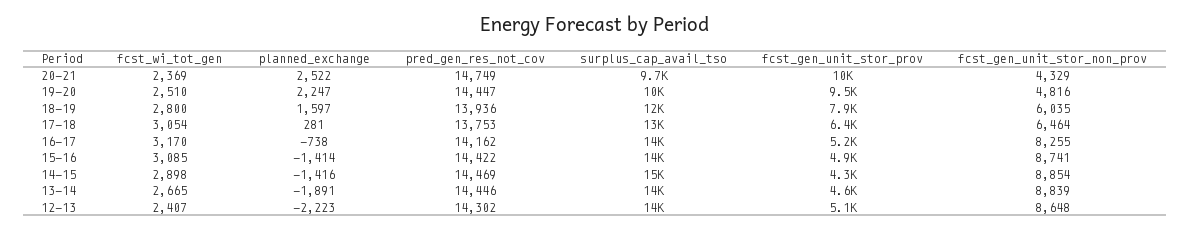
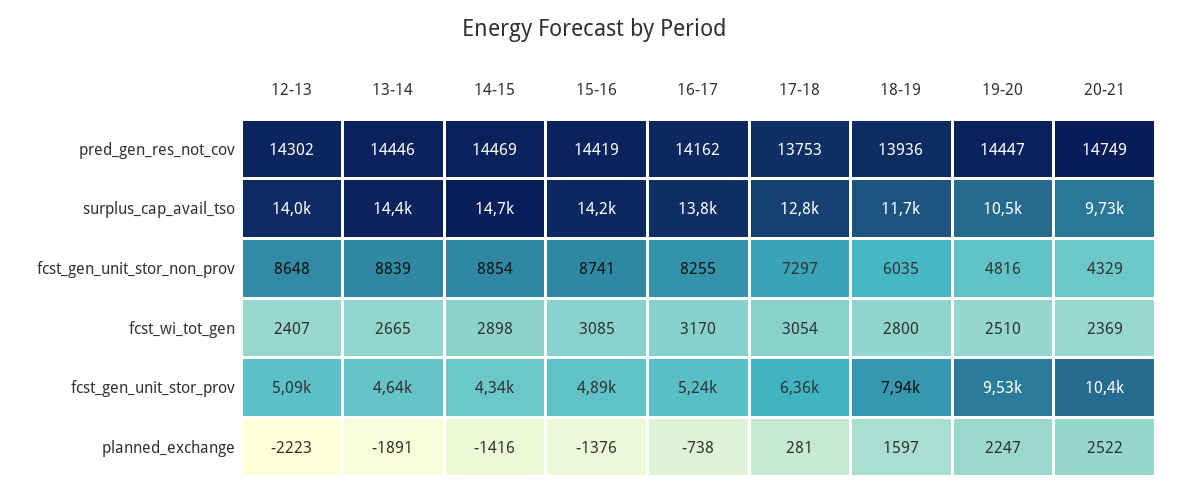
fcst_gen_unit_stor_non_prov, 17-18: 6464 -> 7297
planned_exchange, 15-16: -1414 -> -1376
pred_gen_res_not_cov, 15-16: 14422 -> 14419

